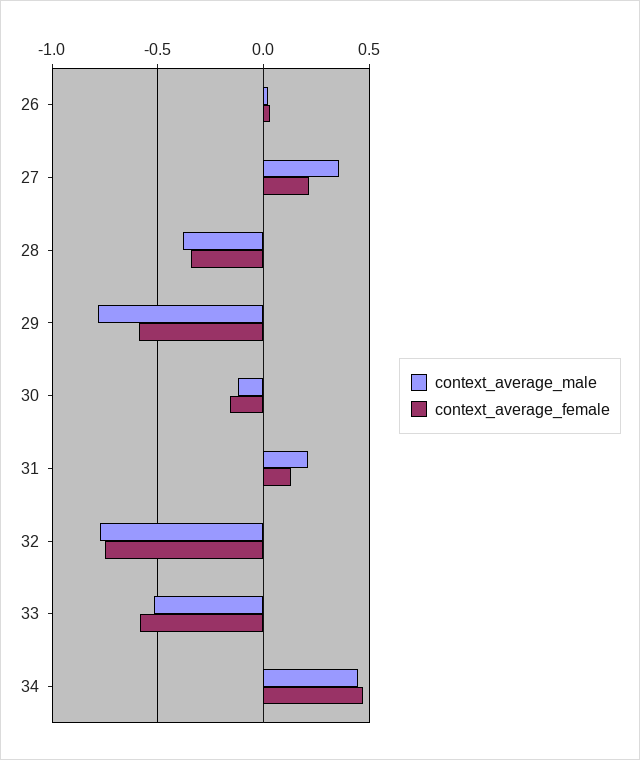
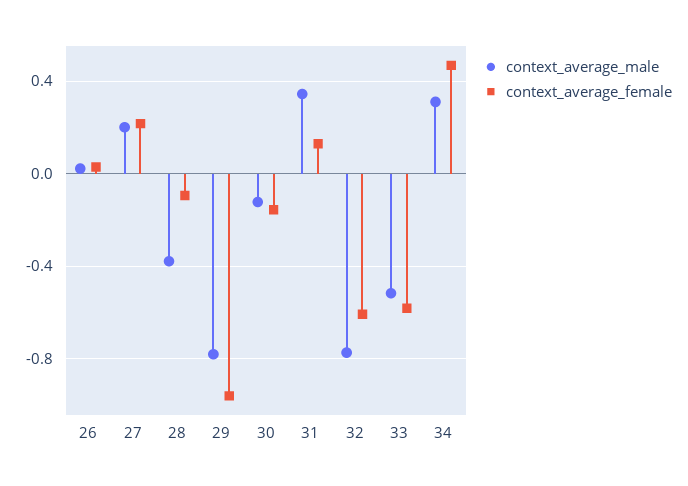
context_average_male, 27: 0.35 -> 0.2
context_average_female, 28: -0.35 -> -0.1
context_average_female, 29: -0.6 -> -0.95
context_average_male, 31: 0.2 -> 0.35
context_average_female, 32: -0.75 -> -0.6
context_average_male, 34: 0.45 -> 0.3

